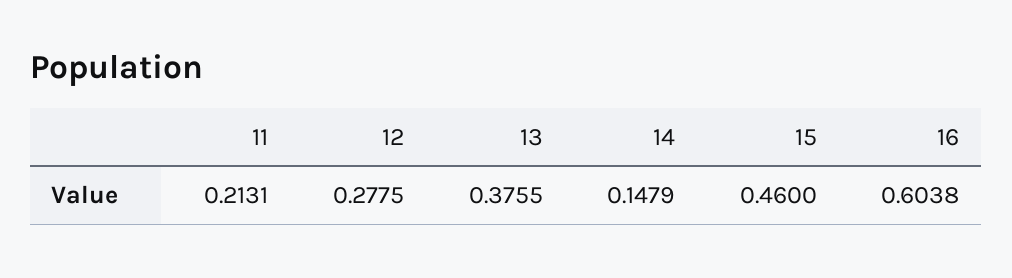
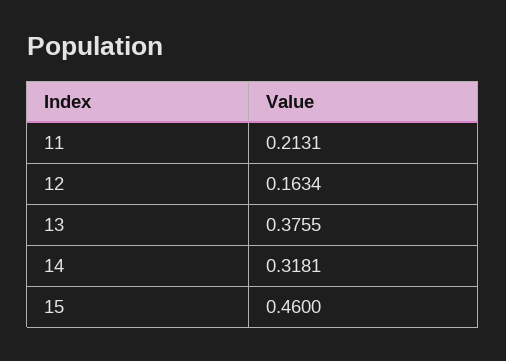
12: 0.2775 -> 0.1634
14: 0.1479 -> 0.3181
16: 0.6038 -> none

